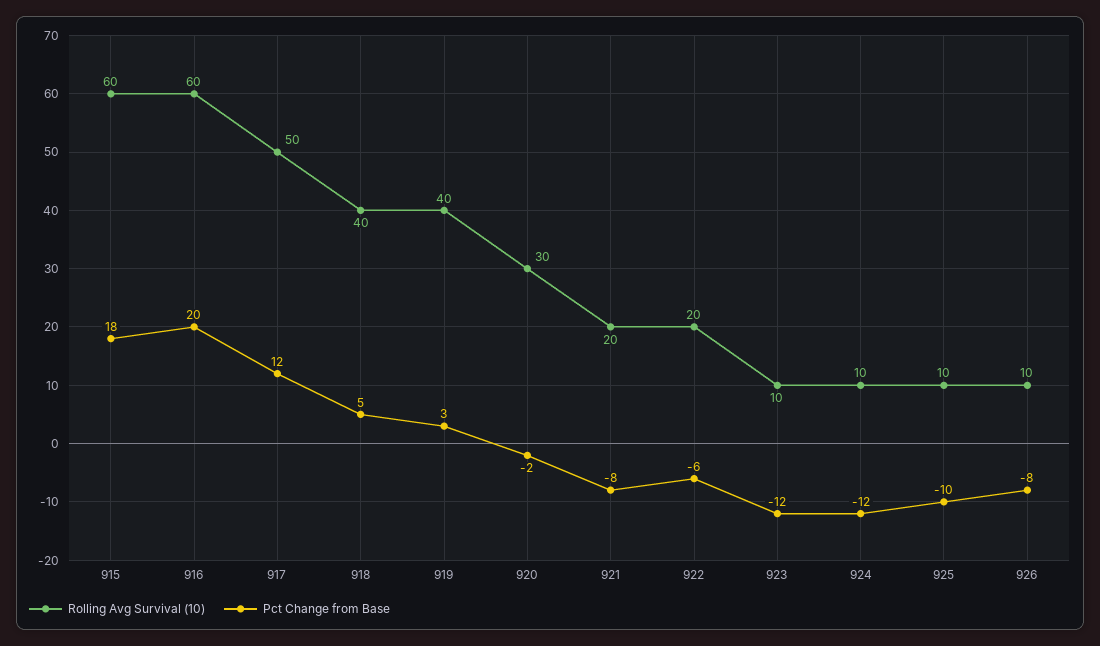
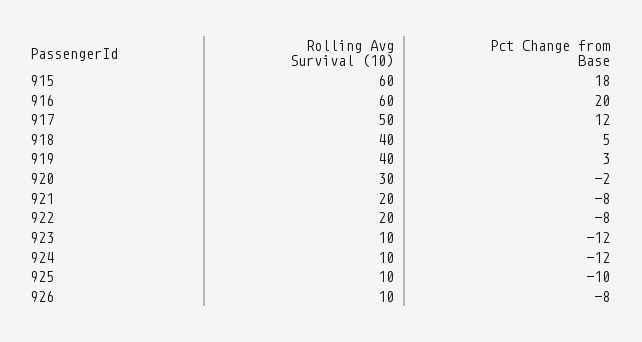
Pct Change from Base, 922: -6 -> -8

